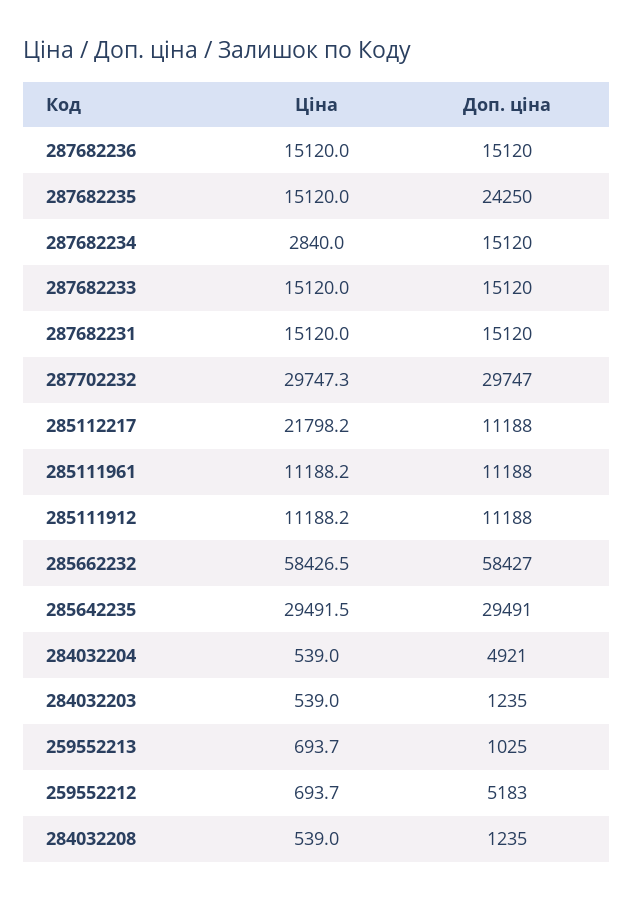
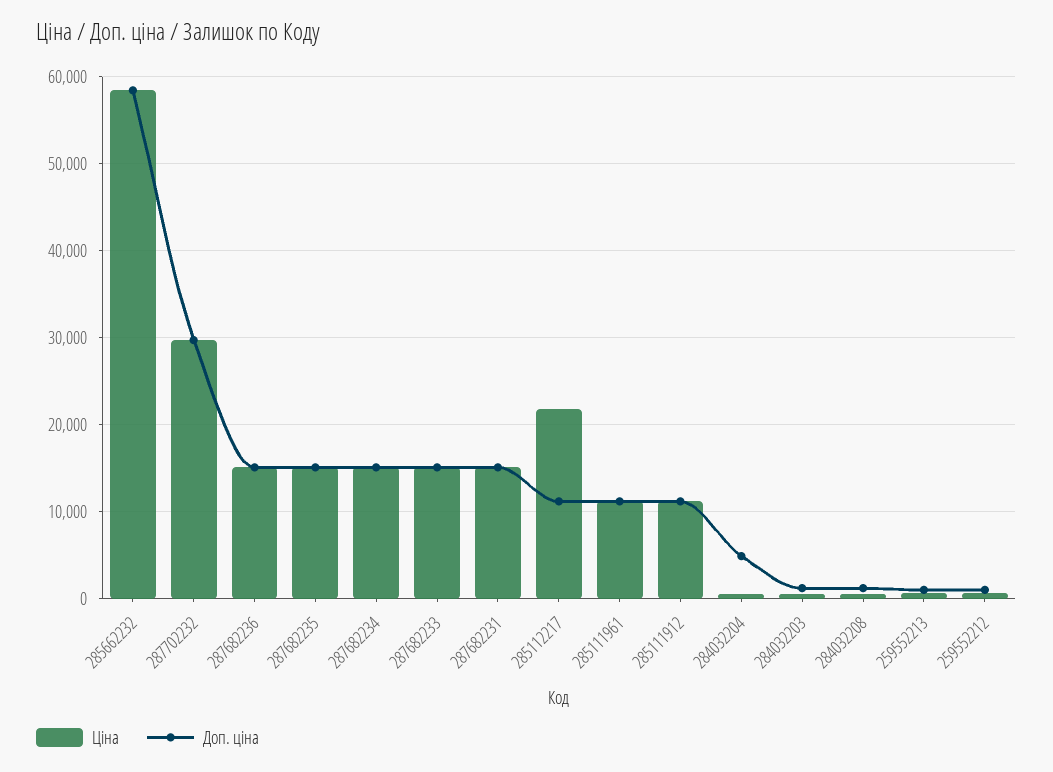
Доп. ціна, 287682235: 24250 -> 15000
Ціна, 287682234: 2840 -> 15000
Ціна, 285642235: 29491.5 -> none
Доп. ціна, 285642235: 29491 -> none
Доп. ціна, 259552212: 5183 -> 1000

